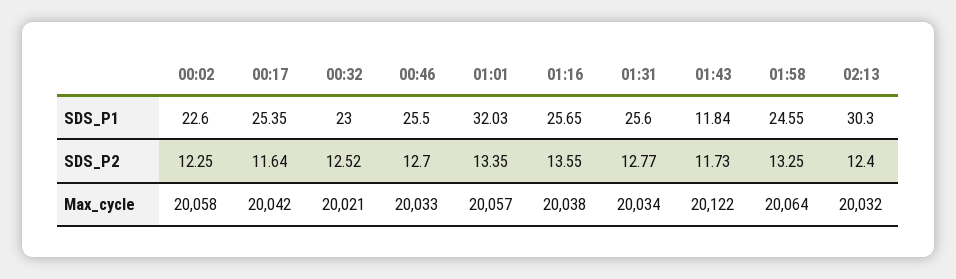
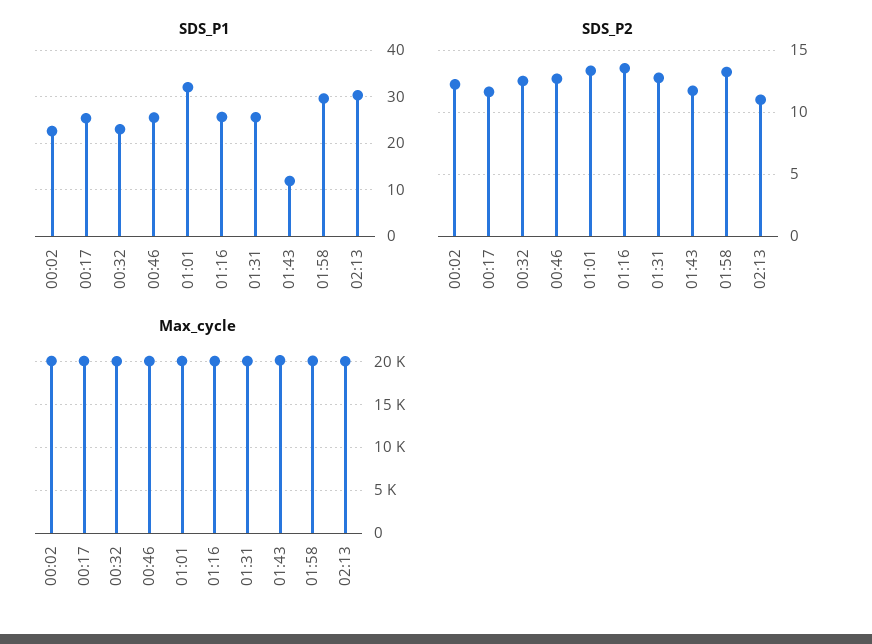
SDS_P1, 01:58: 24.55 -> 30
SDS_P2, 02:13: 12.4 -> 11

